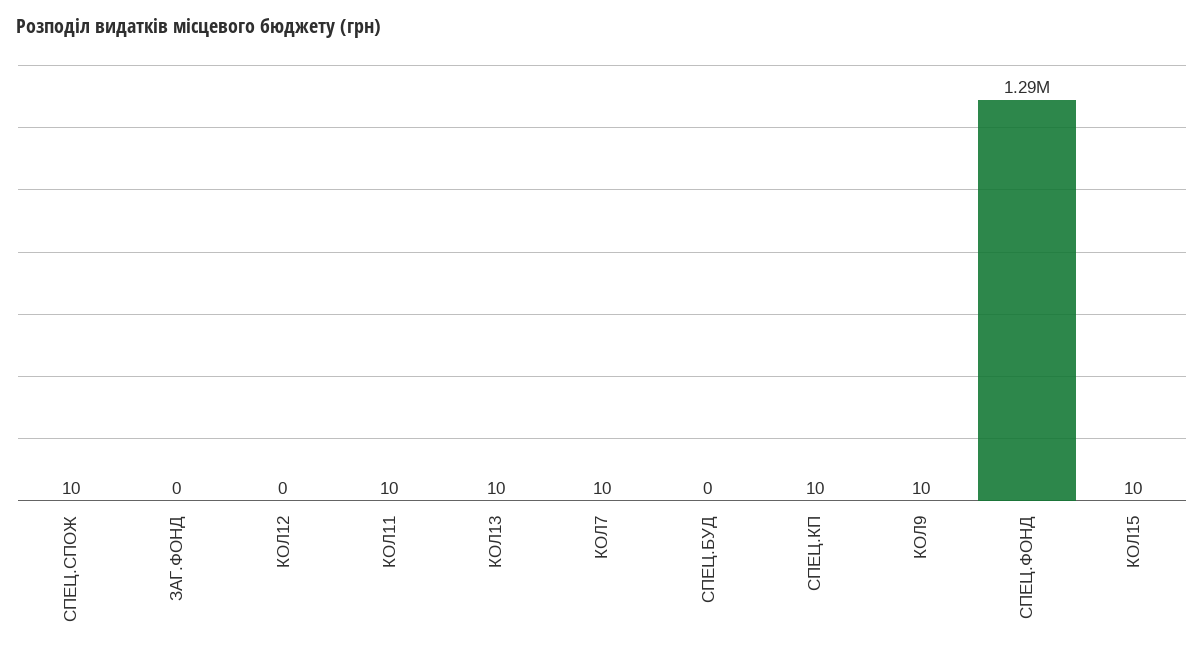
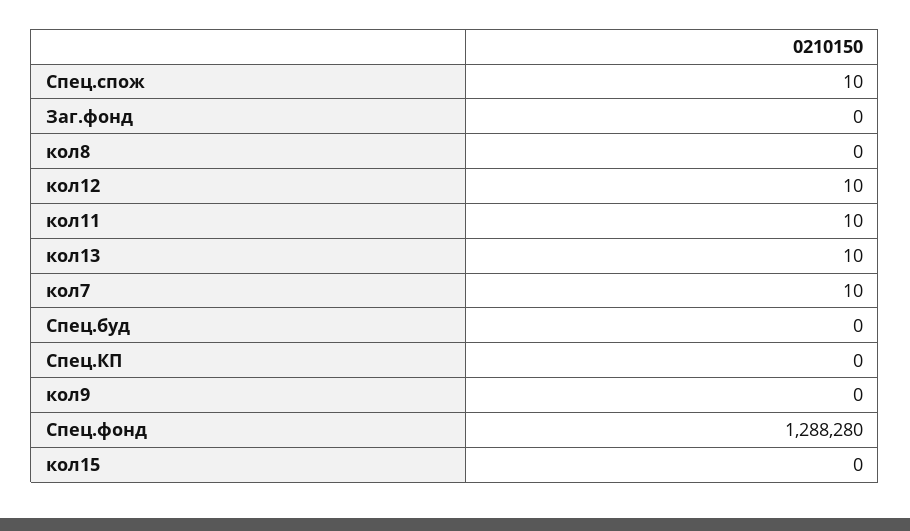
КОЛ12: 0 -> 10
СПЕЦ.КП: 10 -> 0
КОЛ9: 10 -> 0
КОЛ15: 10 -> 0
кол8: none -> 0

